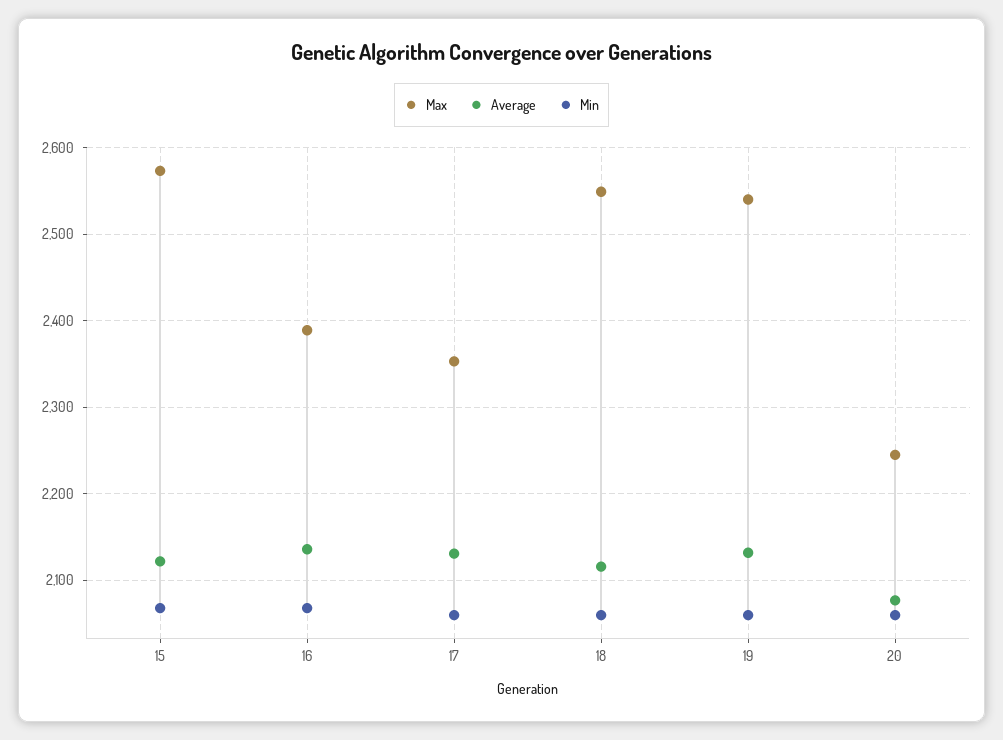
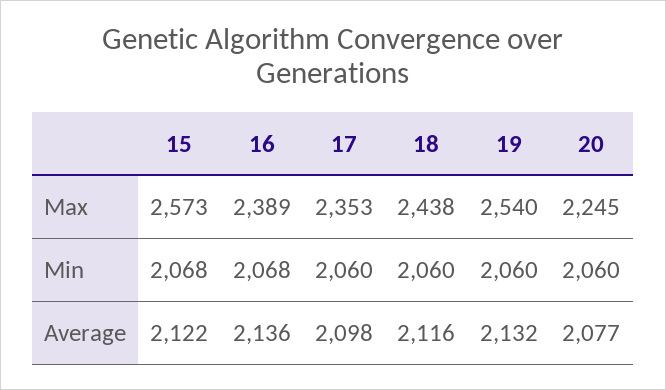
Average, 17: 2130 -> 2098
Max, 18: 2550 -> 2438

